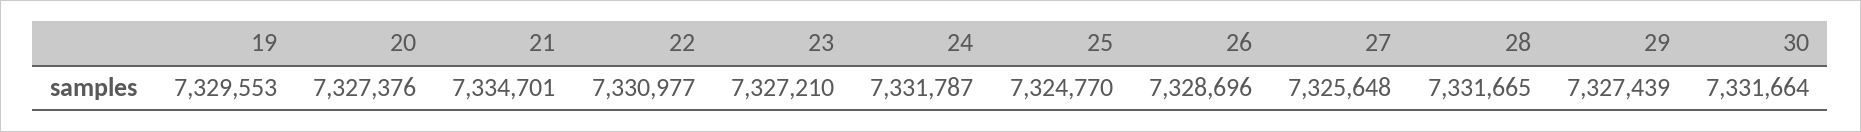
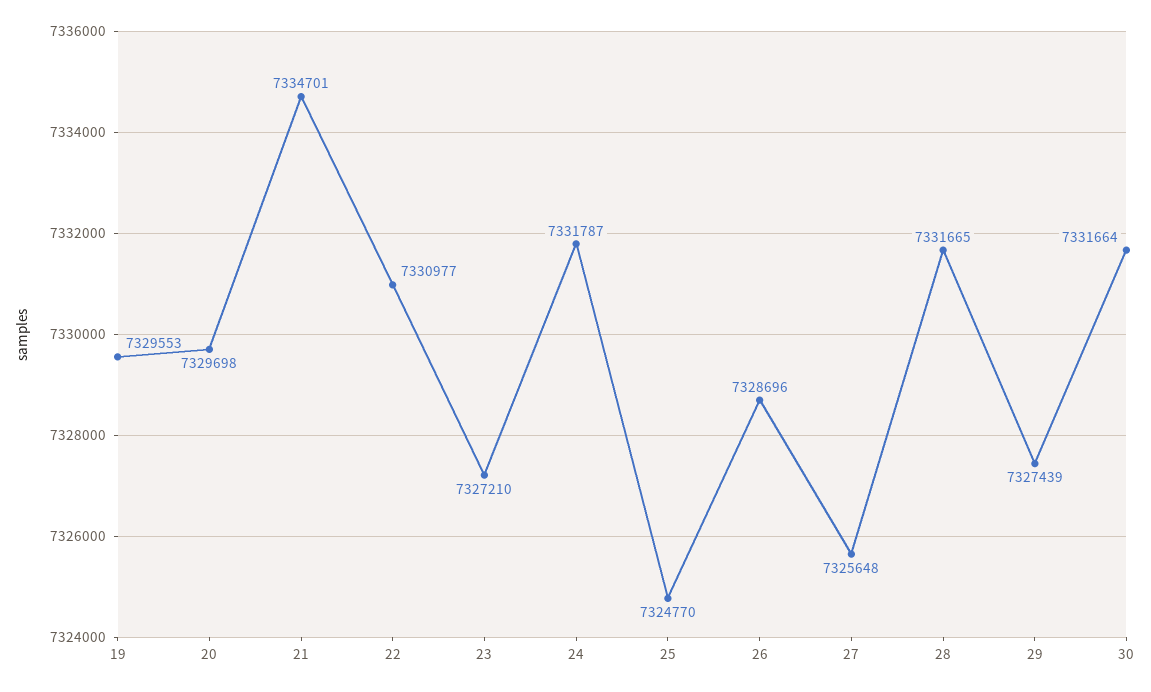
20: 7327376 -> 7329698

